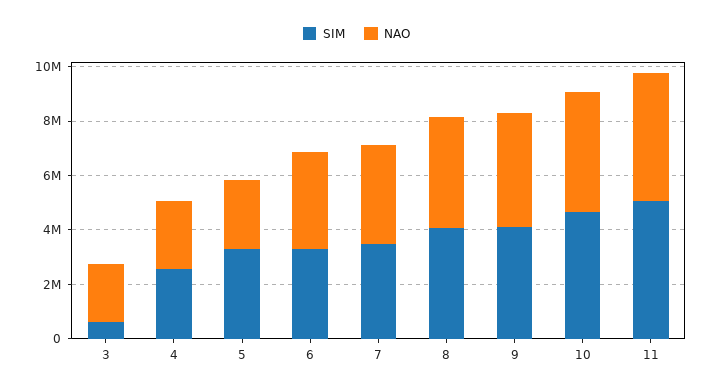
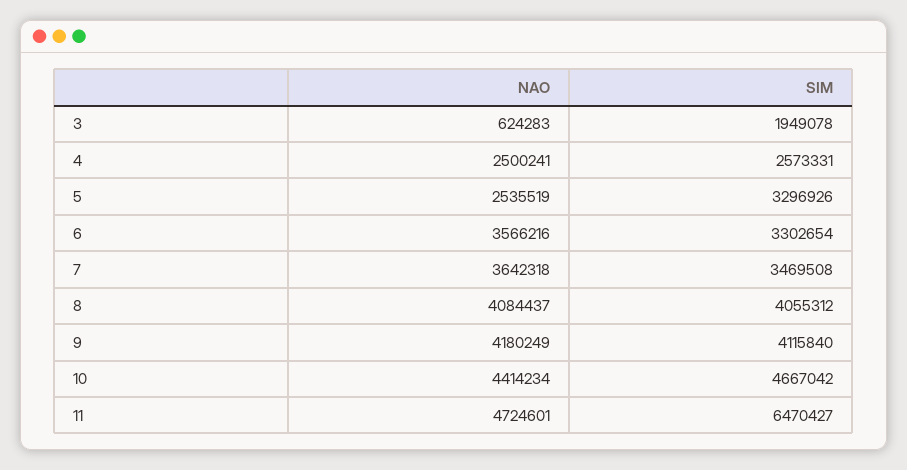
SIM, 3: 500000 -> 1949078
NAO, 3: 2000000 -> 624283
SIM, 11: 5000000 -> 6470427

